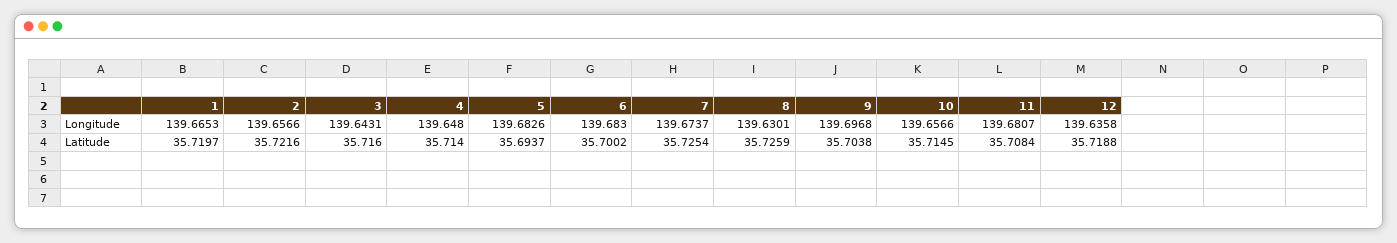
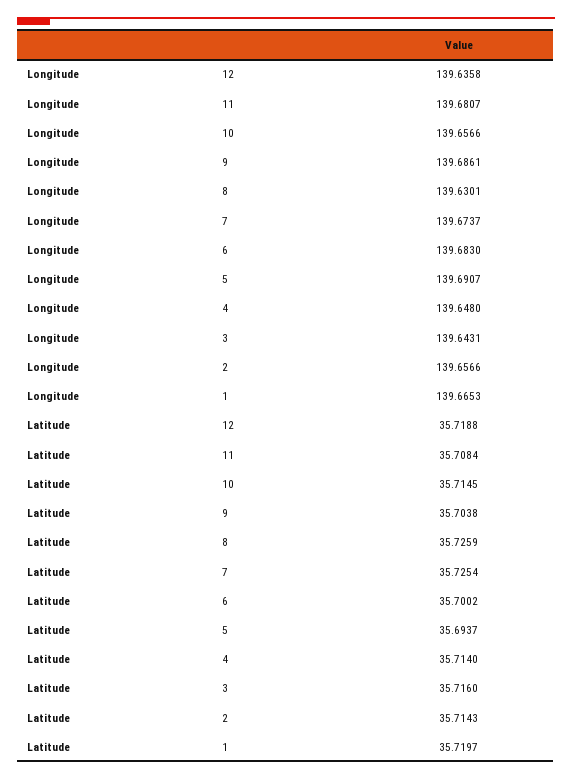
5, Longitude: 139.6826 -> 139.6907
9, Longitude: 139.6968 -> 139.6861
2, Latitude: 35.7216 -> 35.7143

